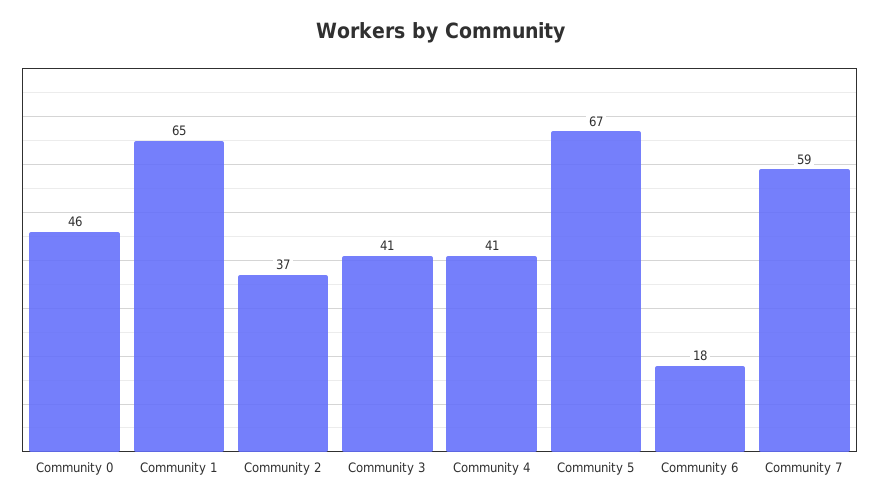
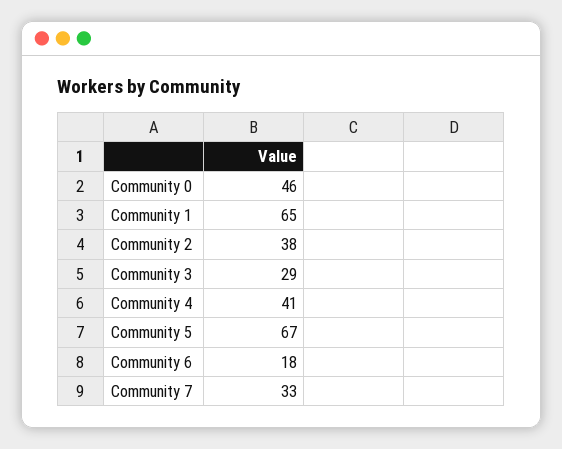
Community 2: 37 -> 38
Community 3: 41 -> 29
Community 7: 59 -> 33

